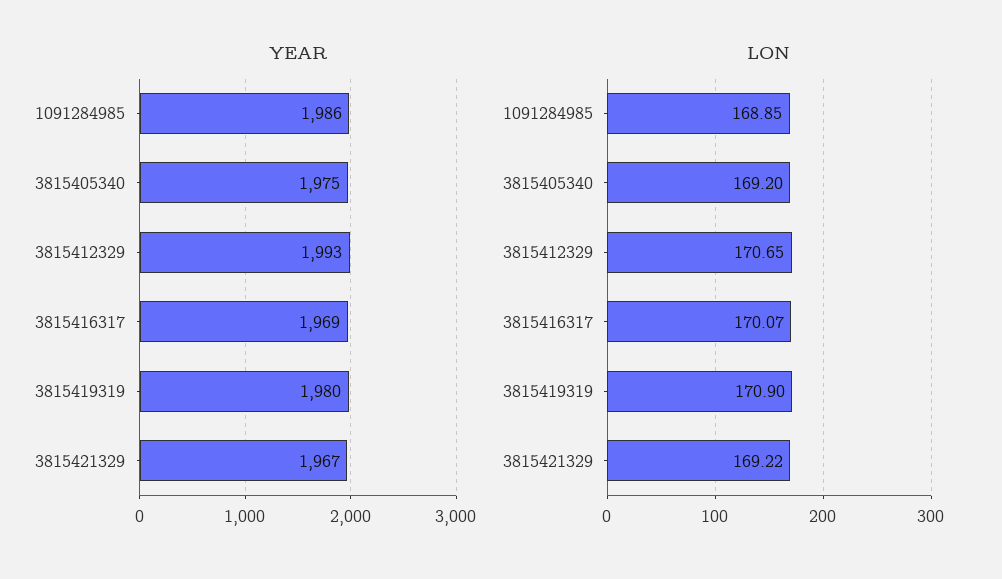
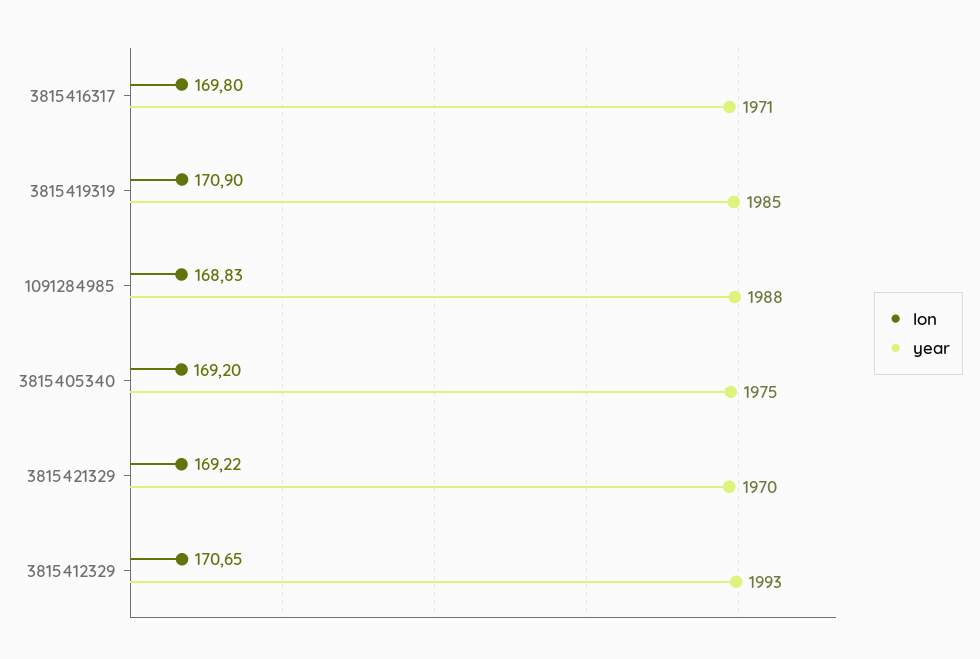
YEAR, 1091284985: 1986 -> 1988
YEAR, 3815416317: 1969 -> 1971
YEAR, 3815419319: 1980 -> 1985
YEAR, 3815421329: 1967 -> 1970
LON, 1091284985: 168.85 -> 168.83
LON, 3815416317: 170.07 -> 169.8

